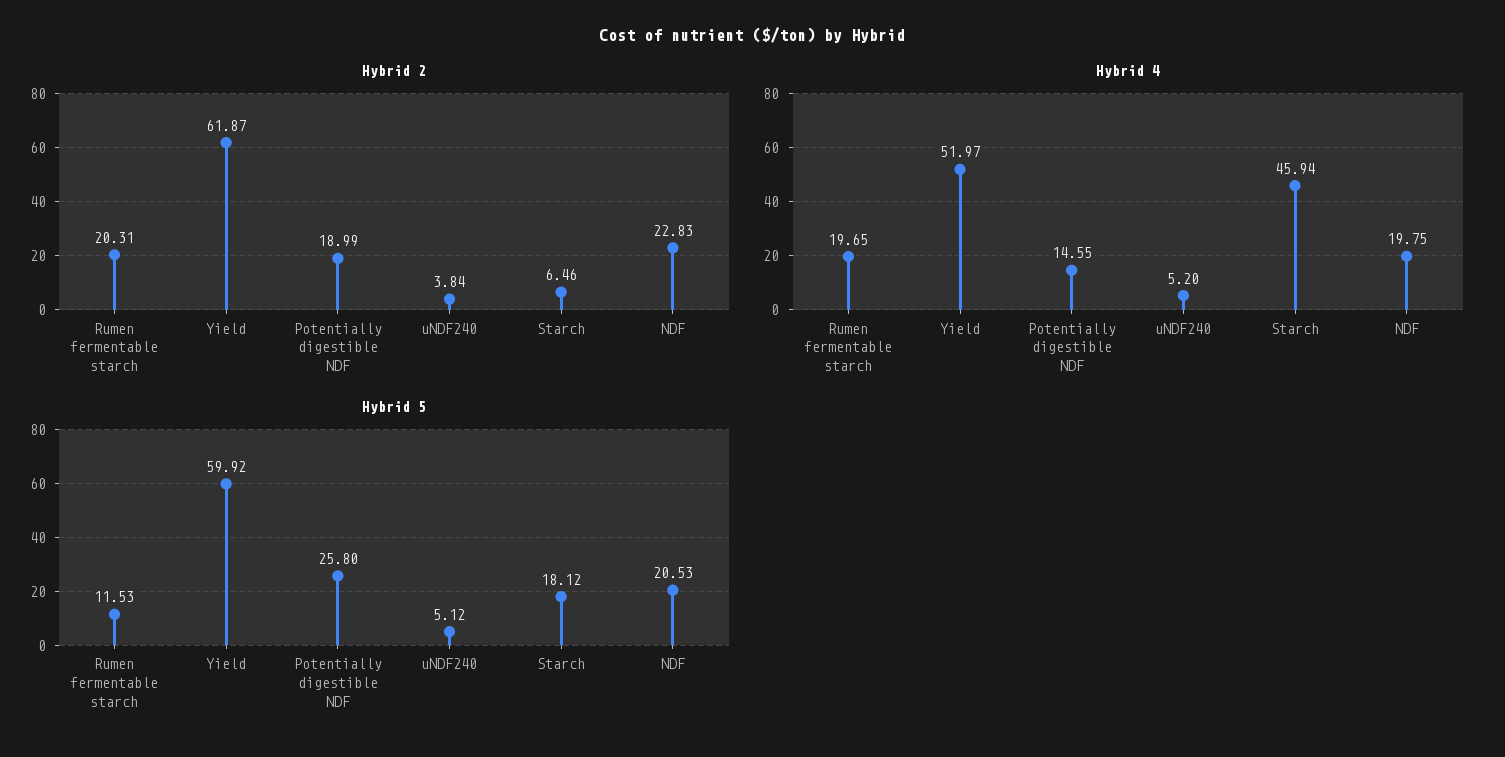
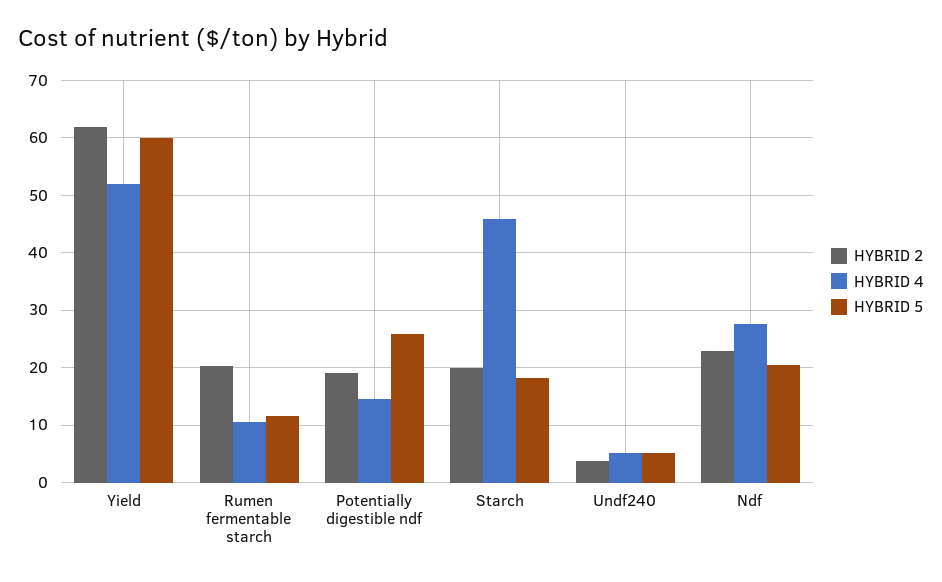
Hybrid 2, Starch: 6.46 -> 20
Hybrid 4, Rumen fermentable starch: 19.65 -> 10
Hybrid 4, NDF: 19.75 -> 28

